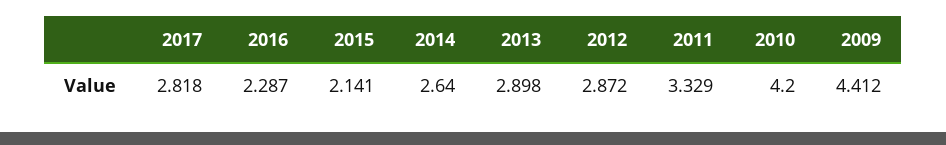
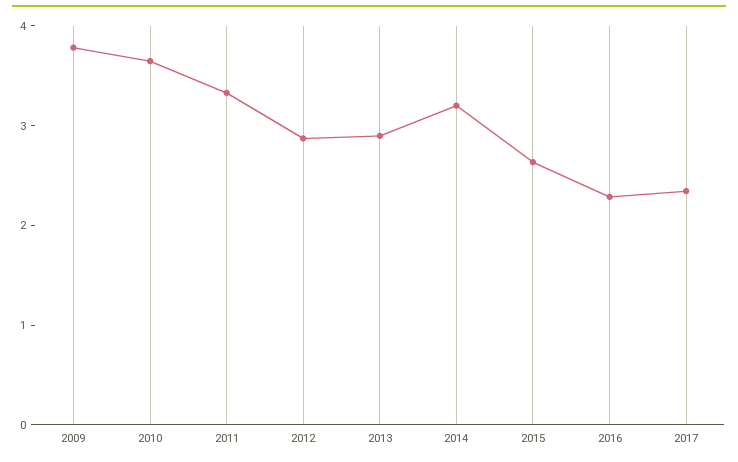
2017: 2.818 -> 2.4
2015: 2.141 -> 2.6
2014: 2.64 -> 3.2
2010: 4.2 -> 3.6
2009: 4.412 -> 3.8

